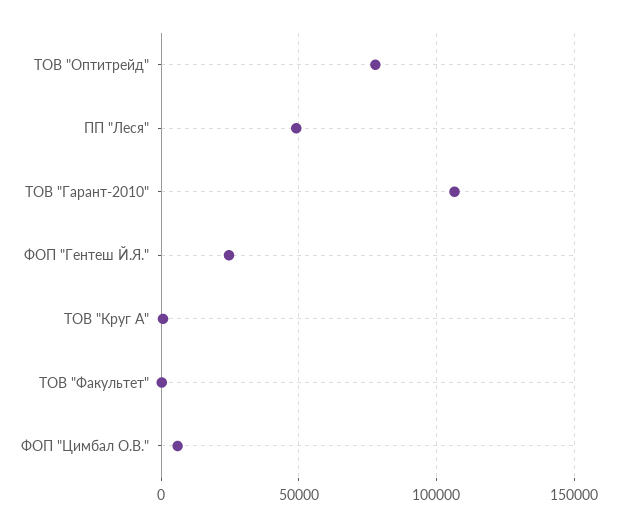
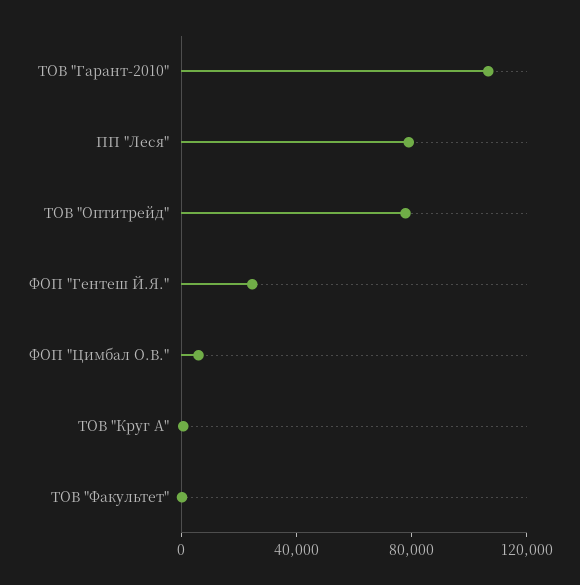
ПП "Леся": 50000 -> 80000

